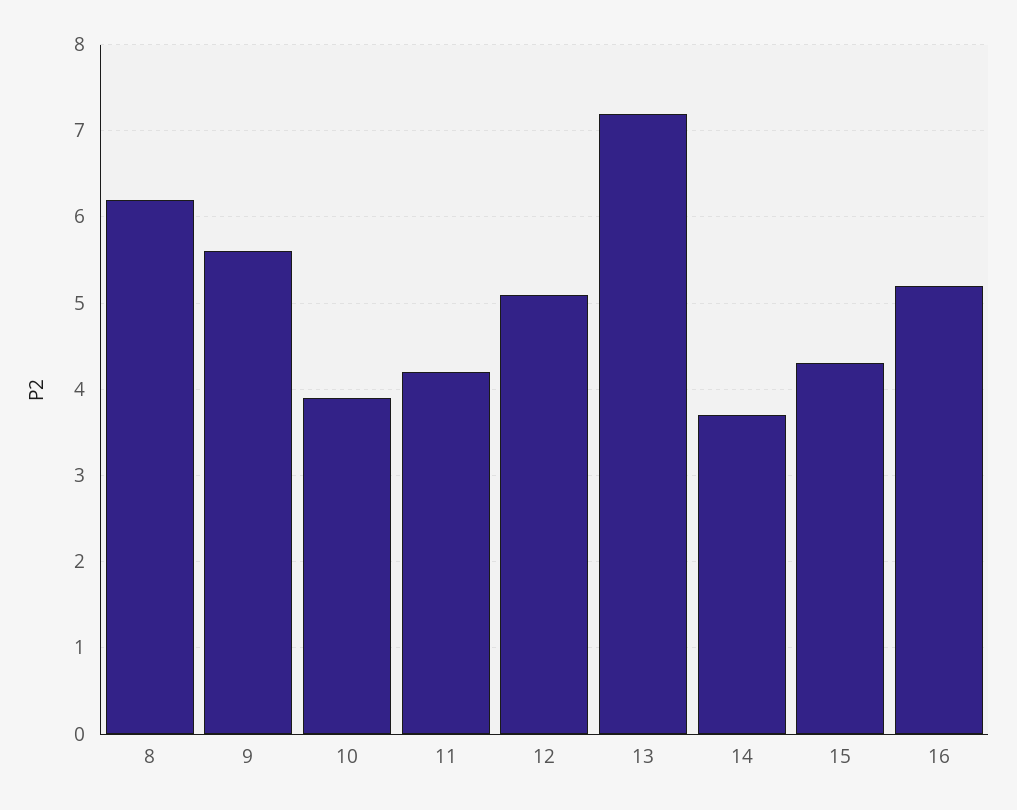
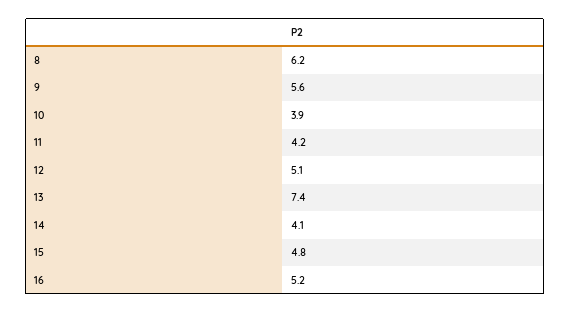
13: 7.2 -> 7.4
14: 3.7 -> 4.1
15: 4.3 -> 4.8

